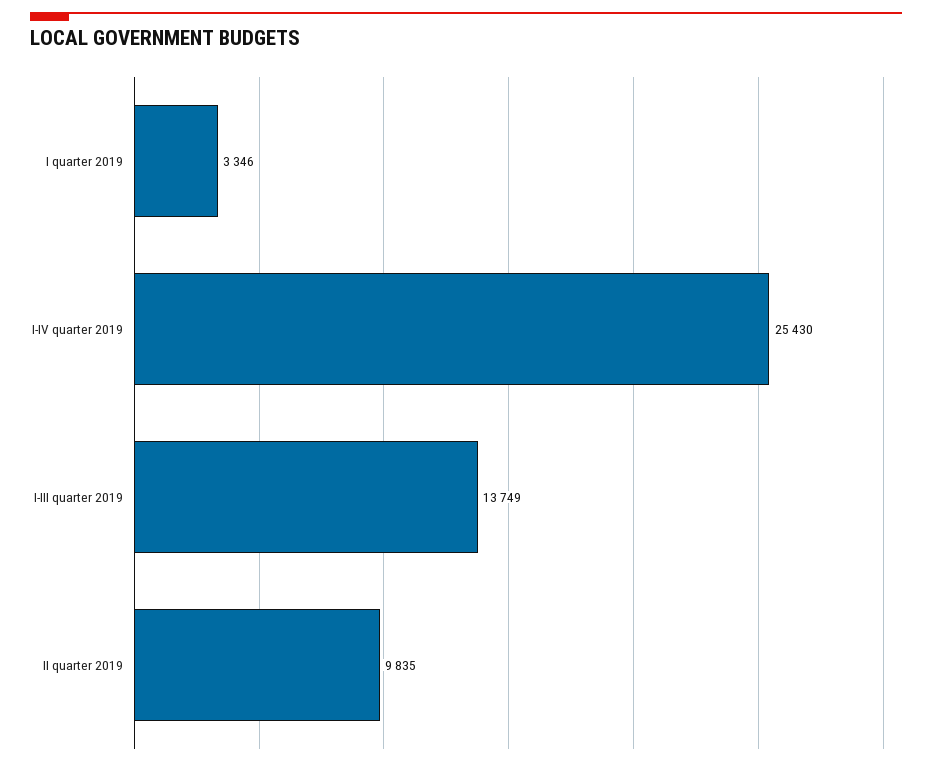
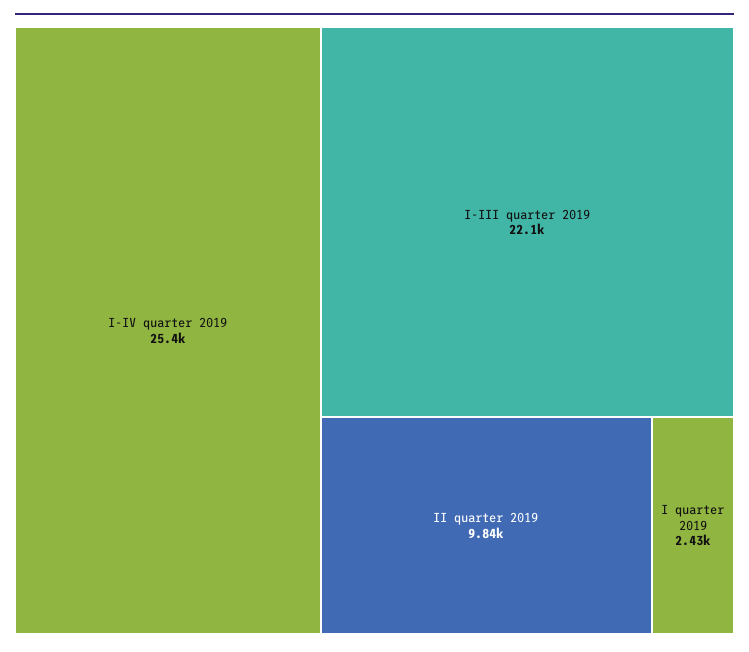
I quarter 2019: 3346 -> 2430
I-III quarter 2019: 13749 -> 22100

